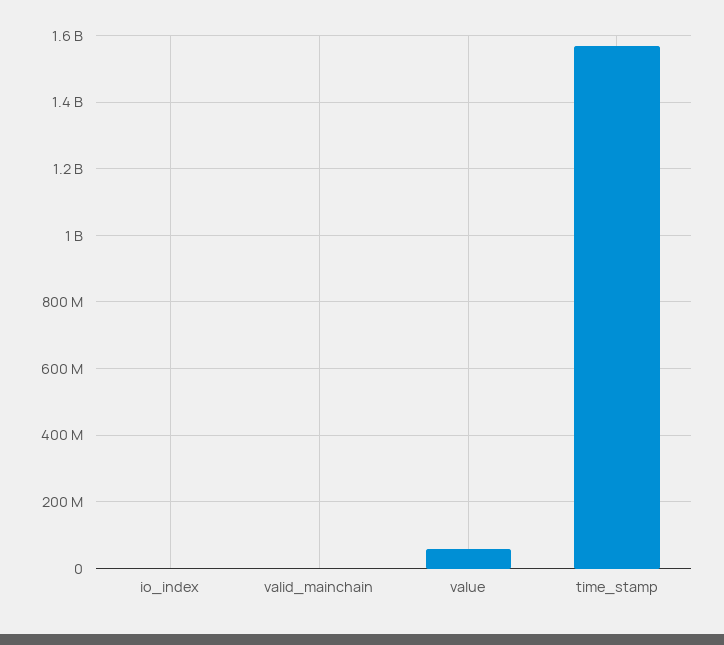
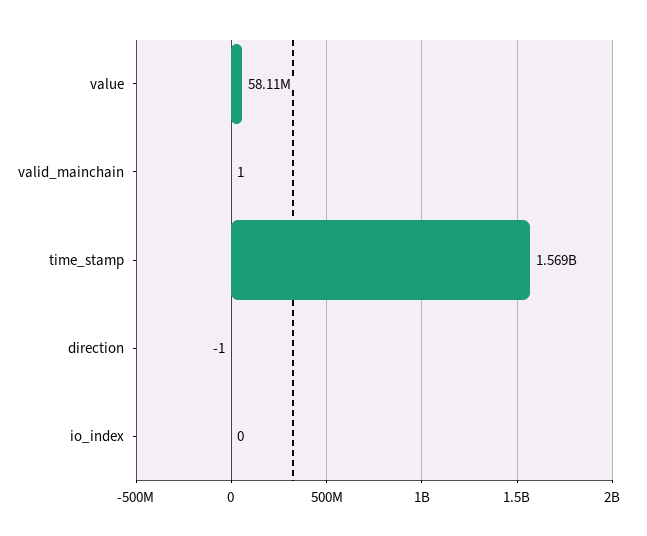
direction: none -> -1

